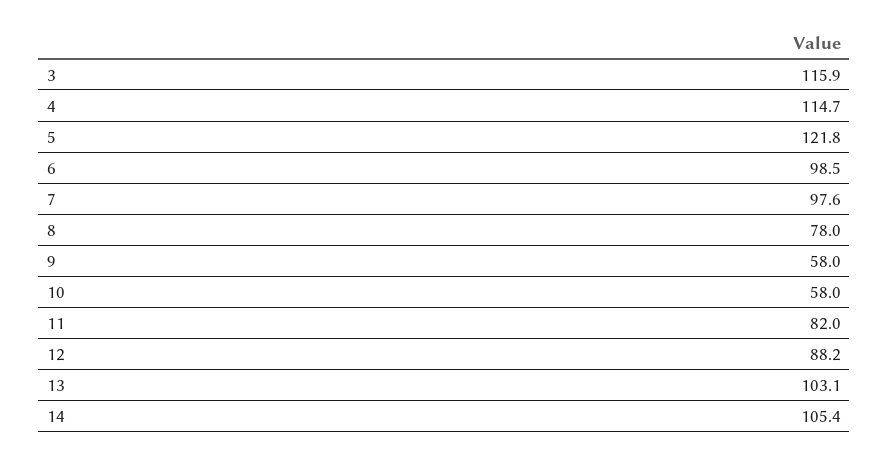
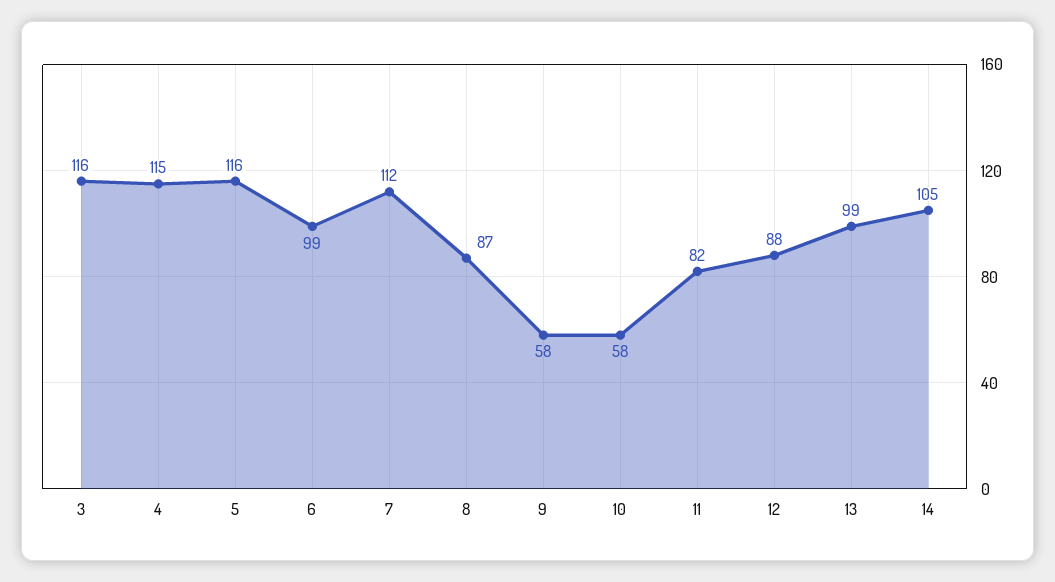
5: 121.8 -> 116
7: 97.6 -> 112
8: 78 -> 87
13: 103.1 -> 99

